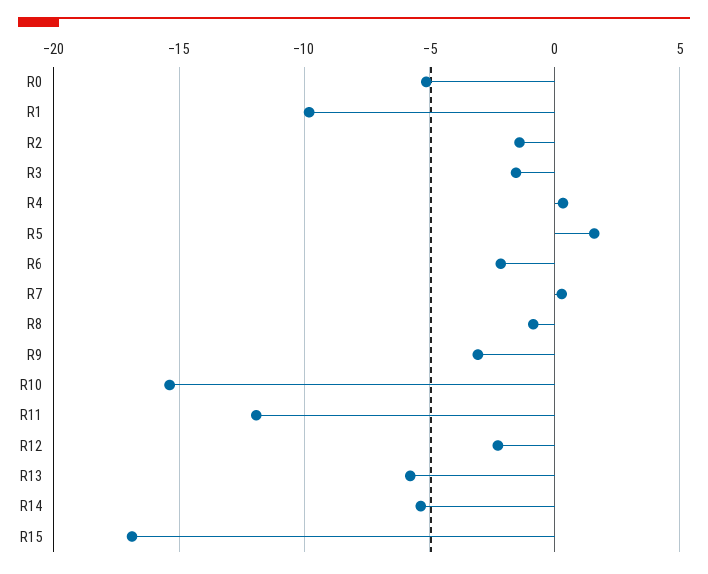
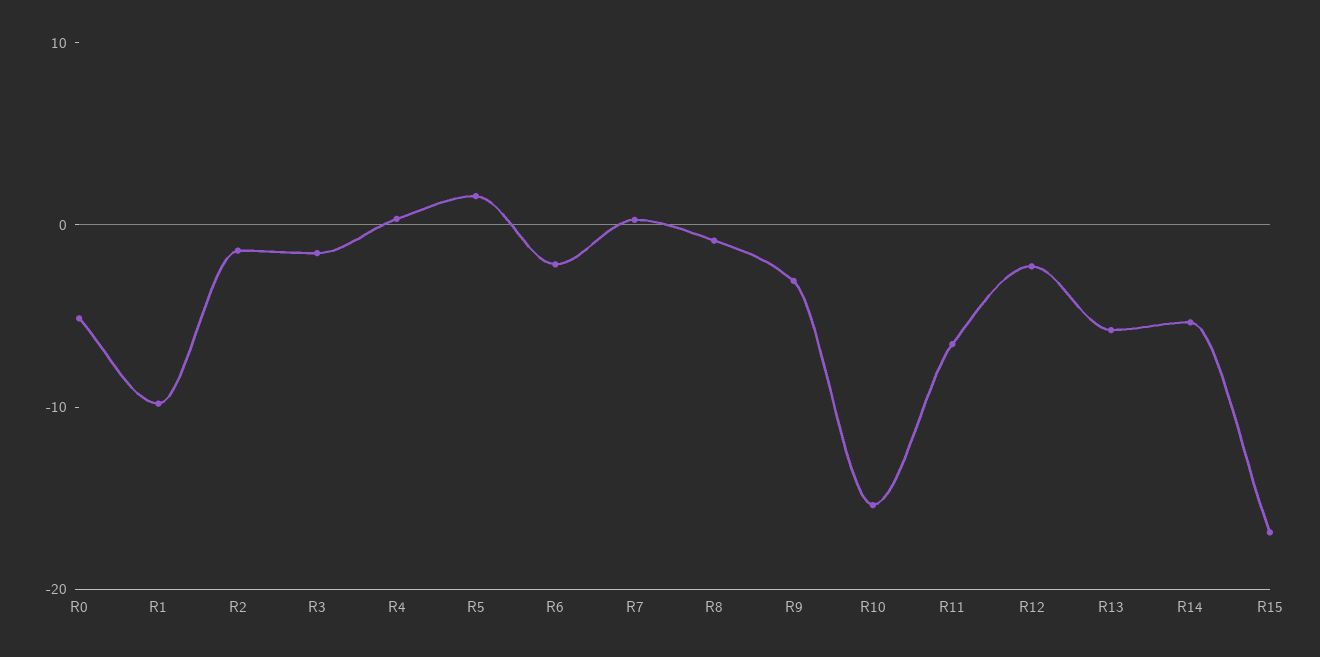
R11: -12 -> -6

